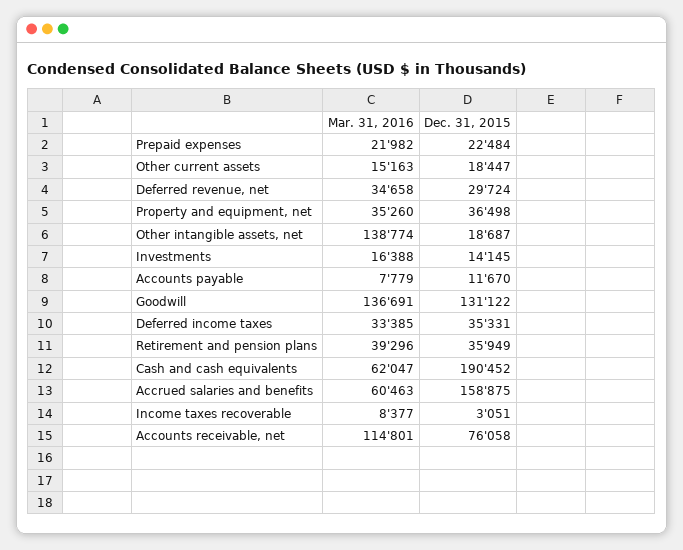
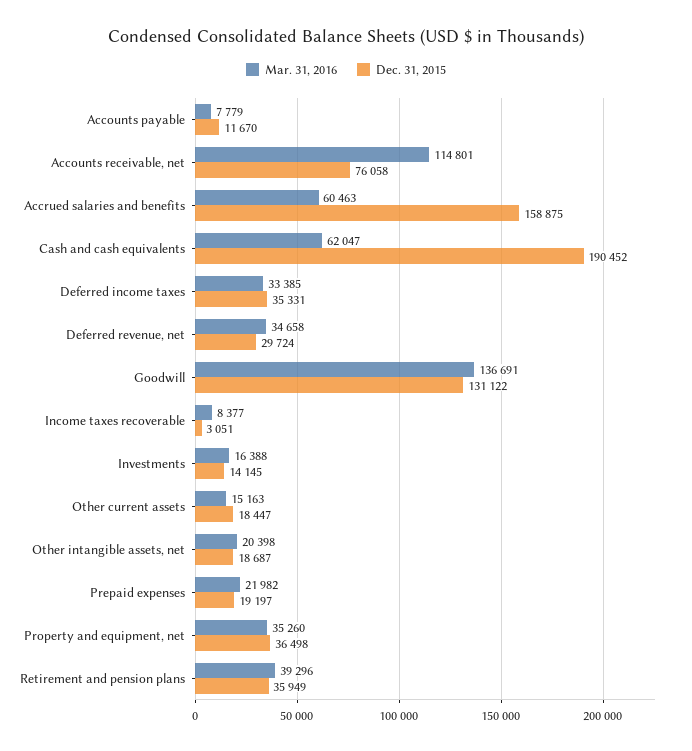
Dec. 31, 2015, Prepaid expenses: 22484 -> 19197
Mar. 31, 2016, Other intangible assets, net: 138774 -> 20398

